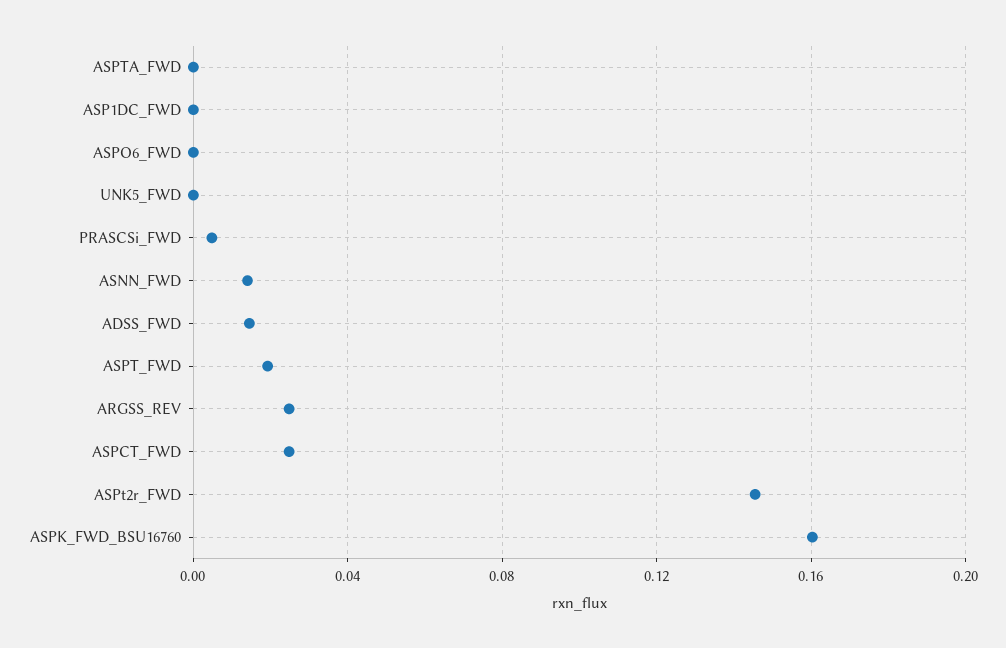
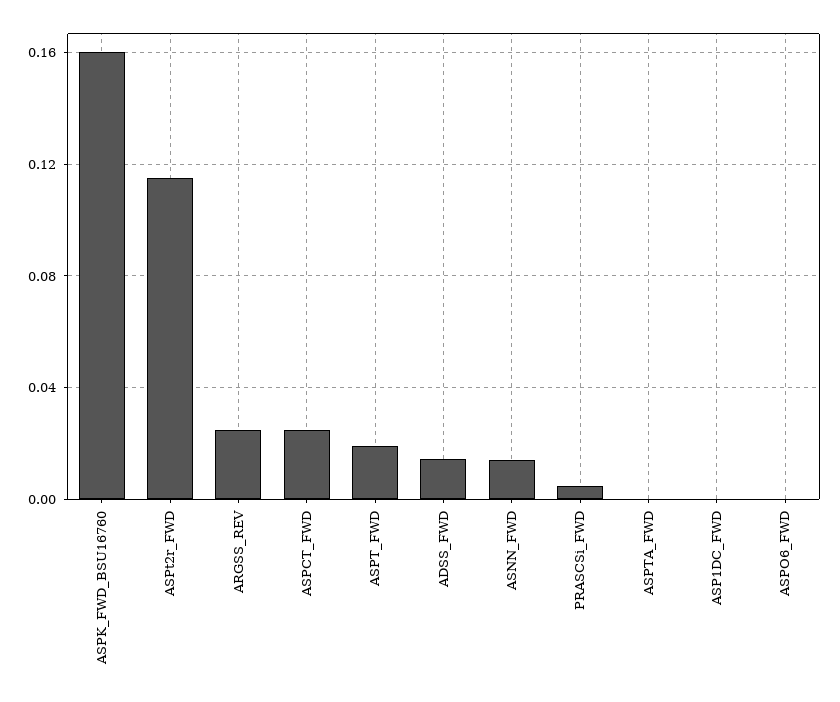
UNK5_FWD: 0 -> none
ASPt2r_FWD: 0.145 -> 0.115

